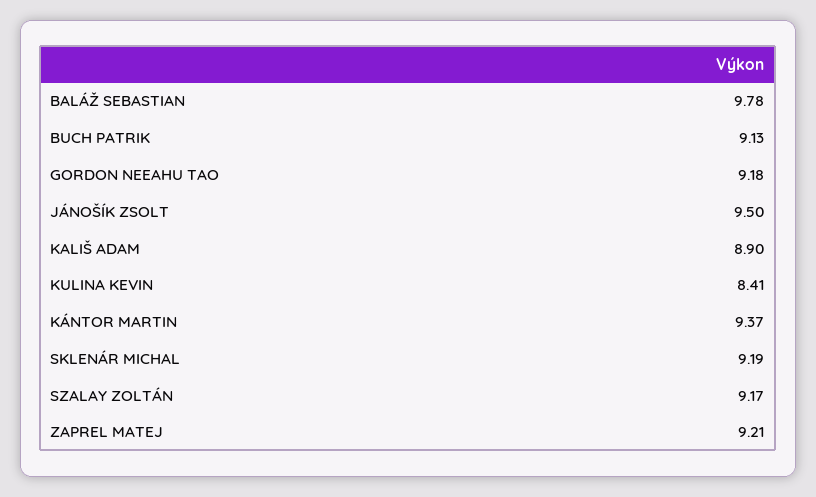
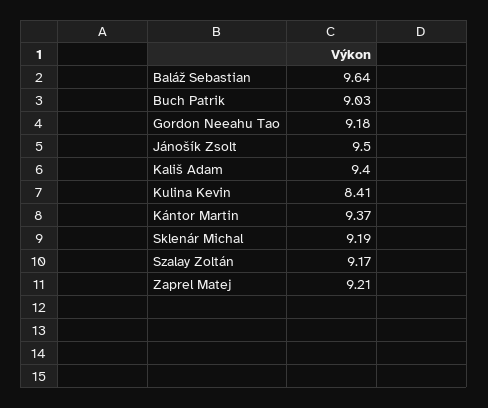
BALÁŽ SEBASTIAN: 9.78 -> 9.64
BUCH PATRIK: 9.13 -> 9.03
KALIŠ ADAM: 8.9 -> 9.4

